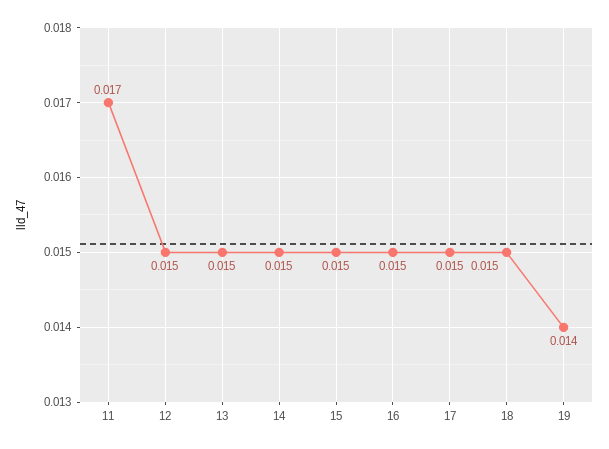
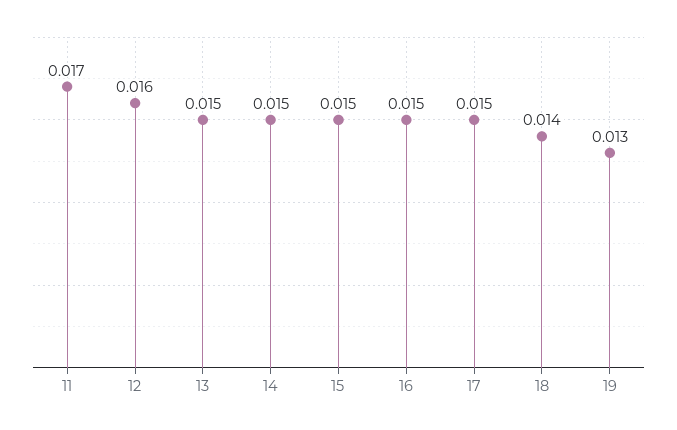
12: 0.015 -> 0.016
18: 0.015 -> 0.014
19: 0.014 -> 0.013

